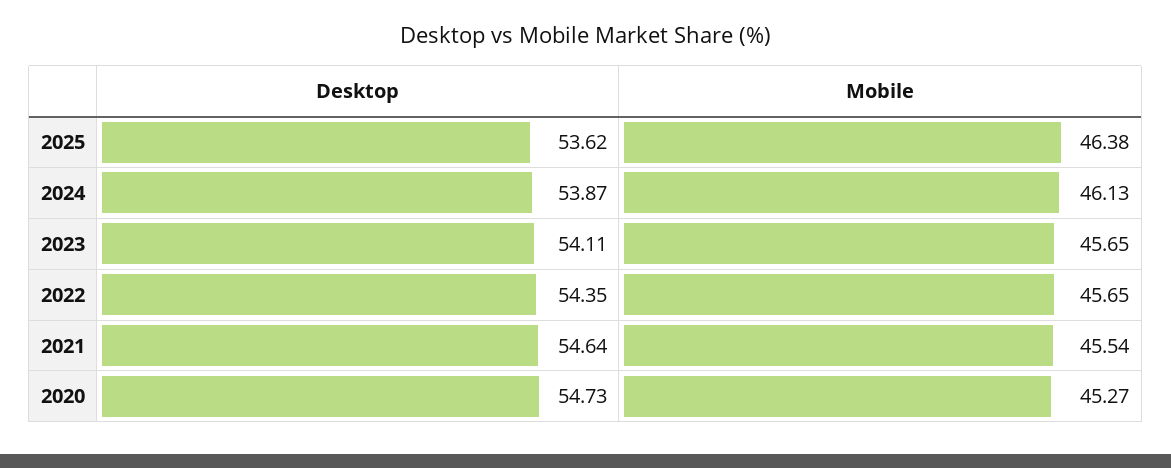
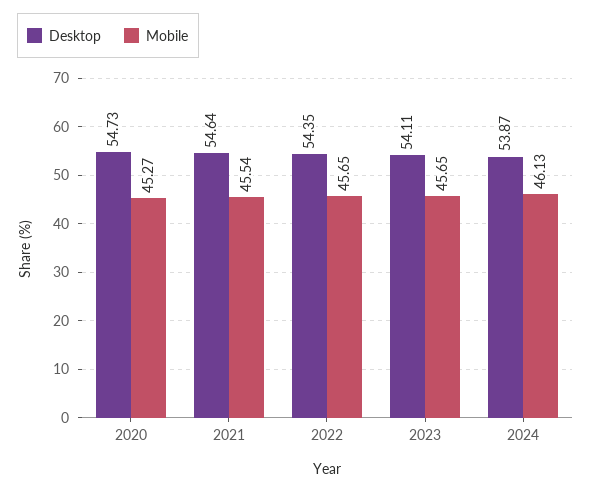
Desktop, 2025: 53.62 -> none
Mobile, 2025: 46.38 -> none

